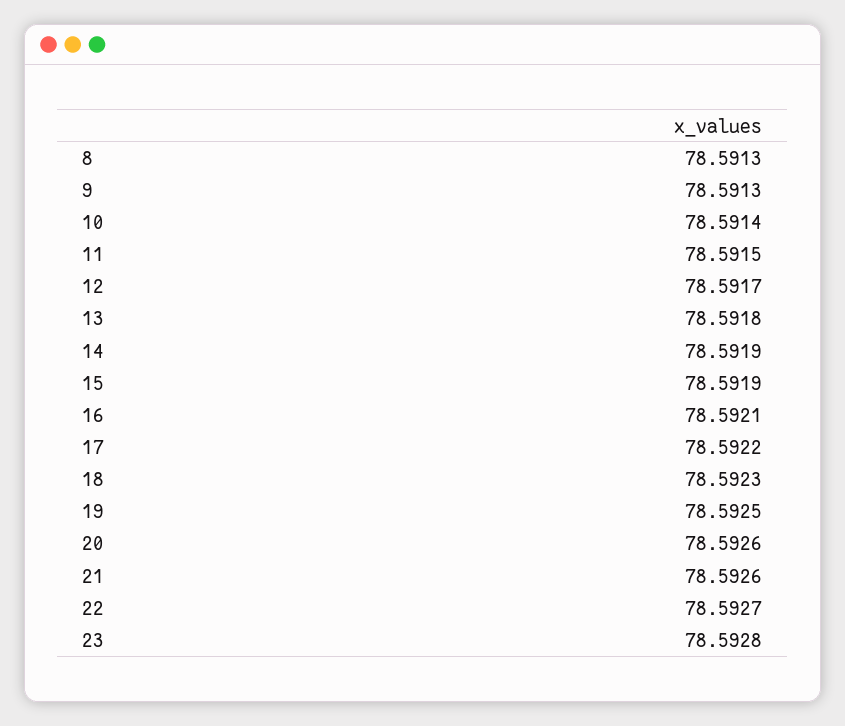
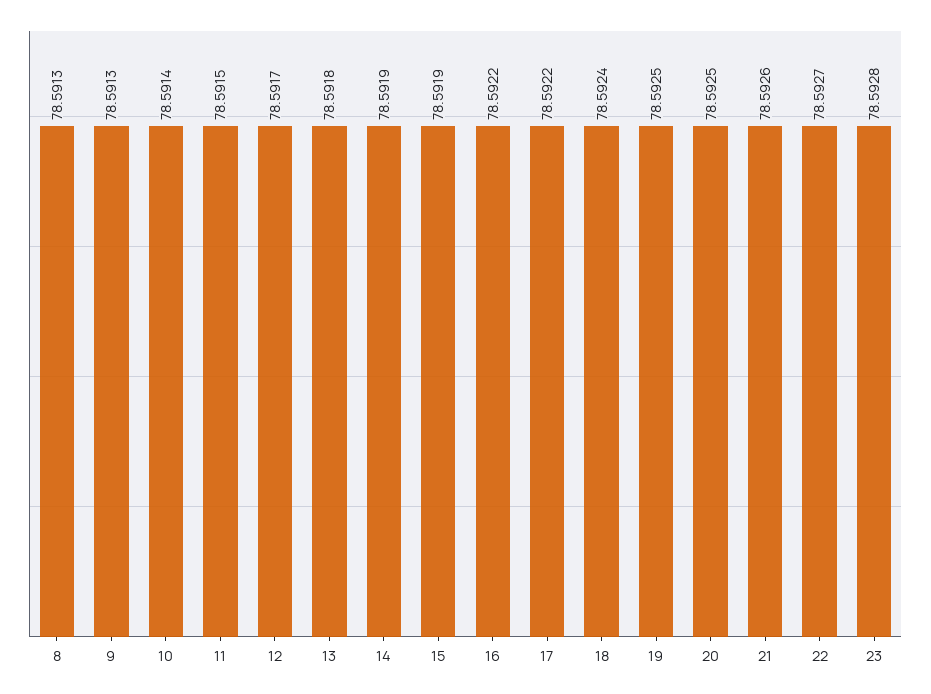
16: 78.5921 -> 78.5922
18: 78.5923 -> 78.5924
20: 78.5926 -> 78.5925

